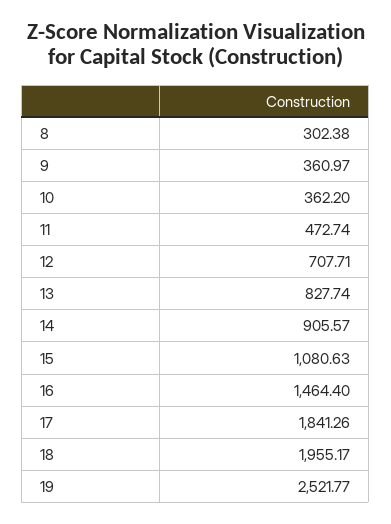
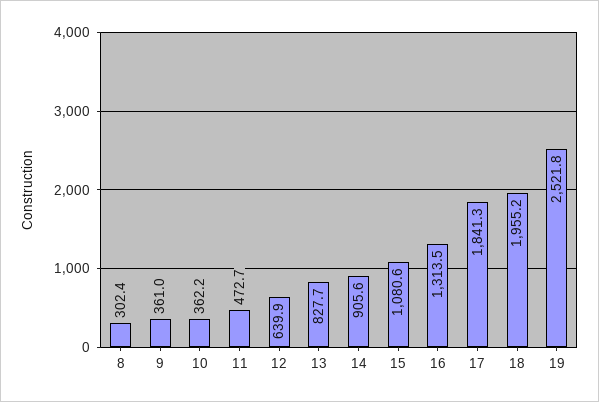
12: 707.71 -> 639.9
16: 1464.4 -> 1313.5

